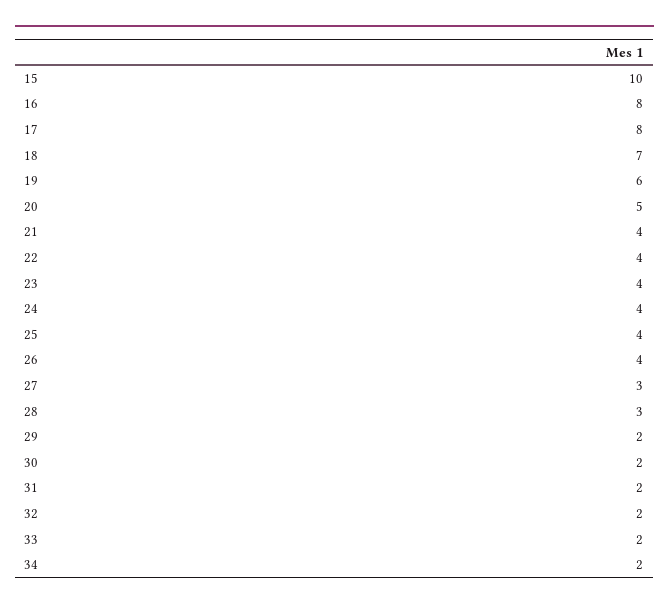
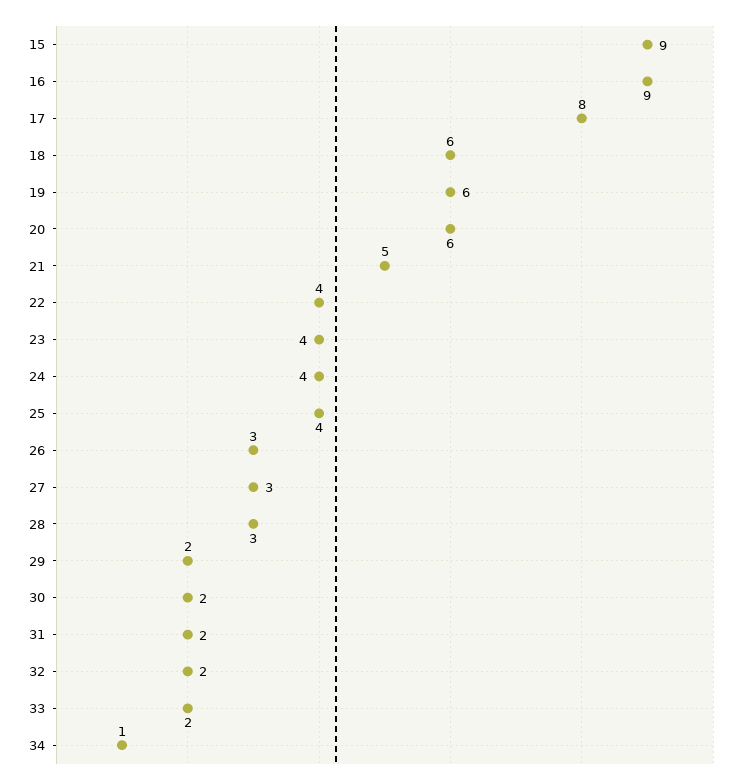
15: 10 -> 9
16: 8 -> 9
18: 7 -> 6
20: 5 -> 6
21: 4 -> 5
26: 4 -> 3
34: 2 -> 1

